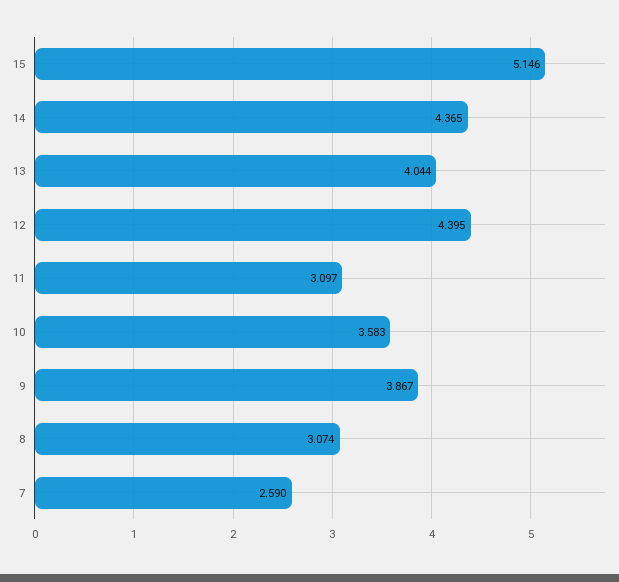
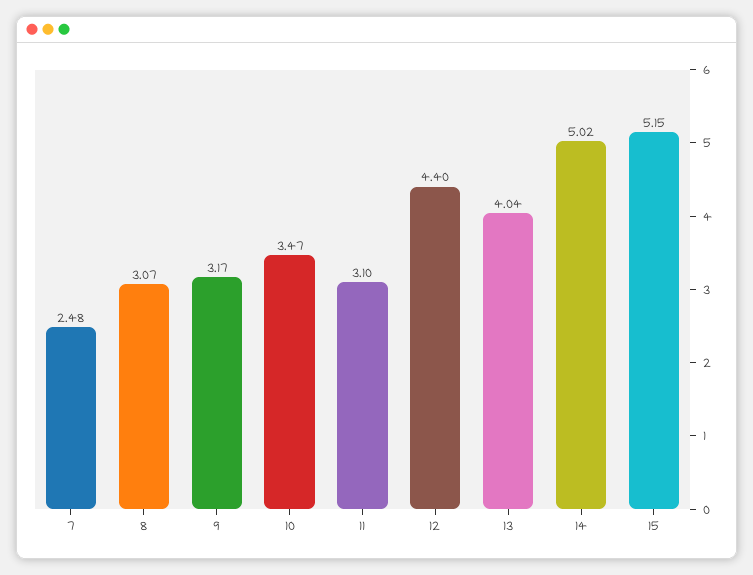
14: 4.365 -> 5.02
10: 3.583 -> 3.47
9: 3.867 -> 3.17
7: 2.59 -> 2.48

